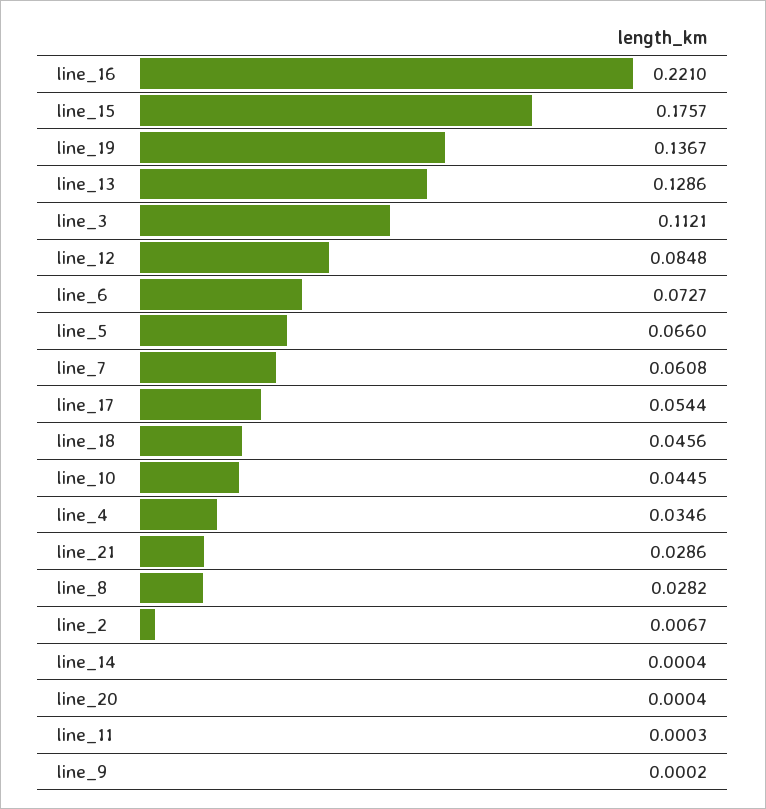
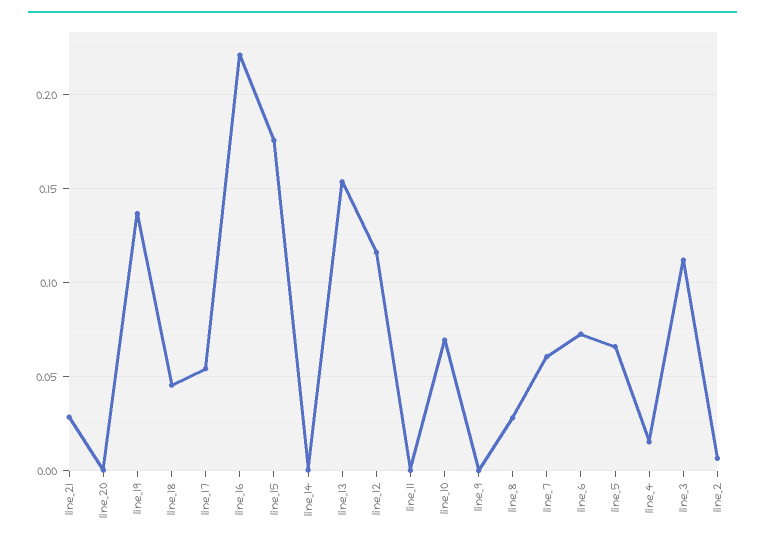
line_13: 0.1286 -> 0.155
line_12: 0.0848 -> 0.115
line_10: 0.0445 -> 0.07
line_4: 0.0346 -> 0.015

